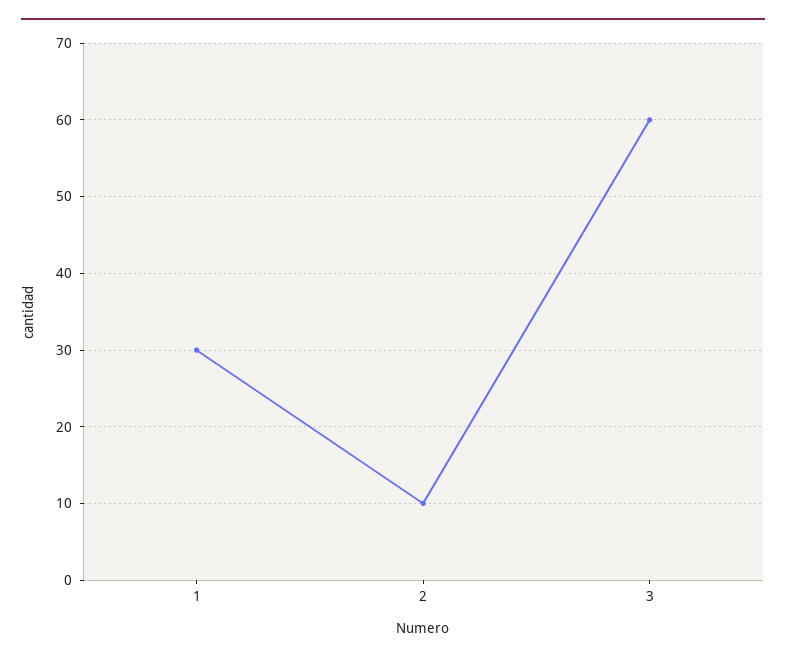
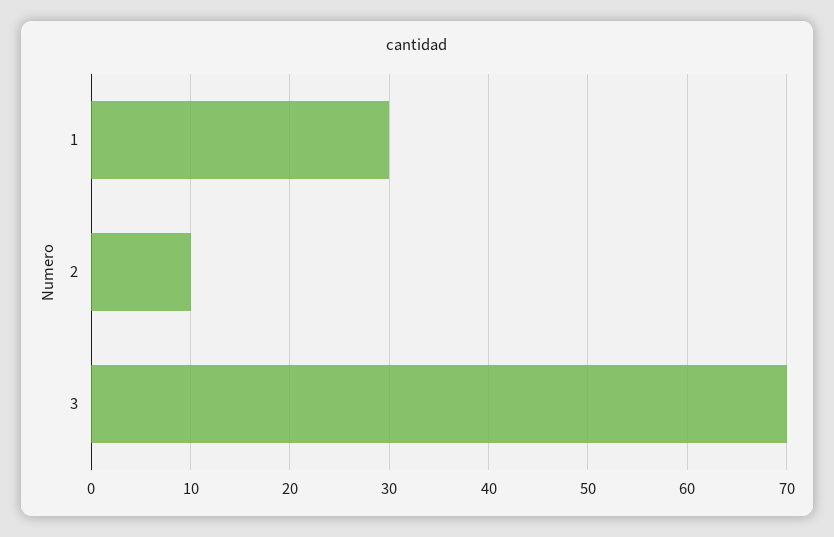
3: 60 -> 70

